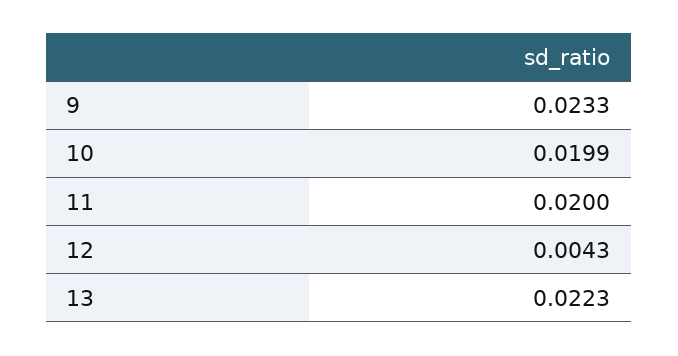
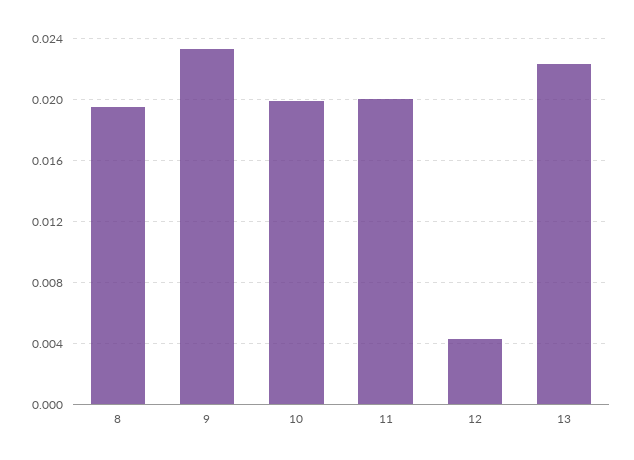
8: none -> 0.0195

